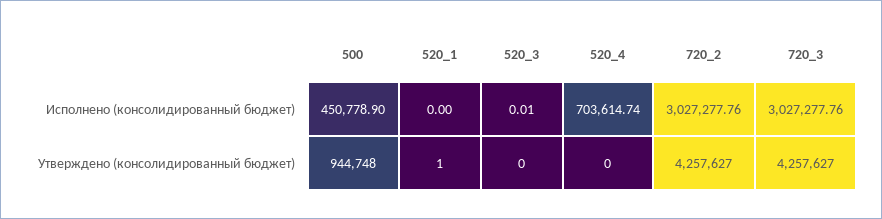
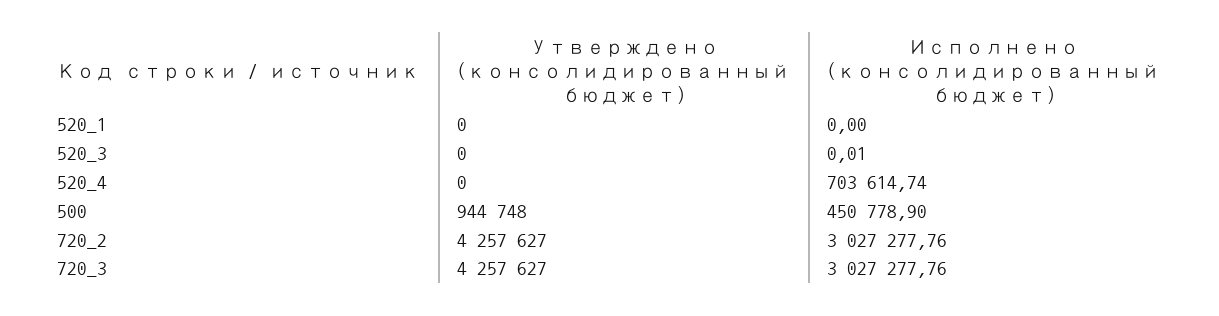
520_1, Утверждено (консолидированный бюджет): 1 -> 0

